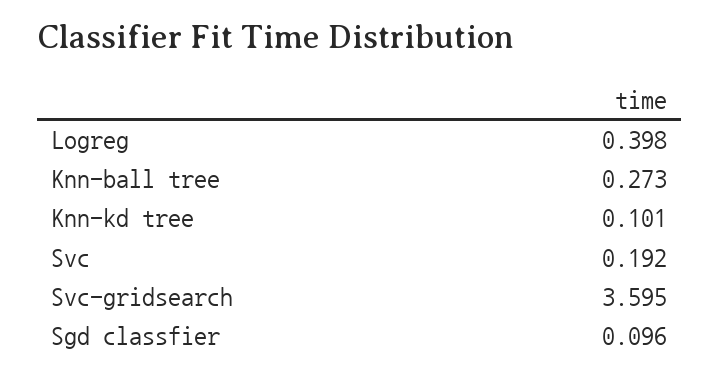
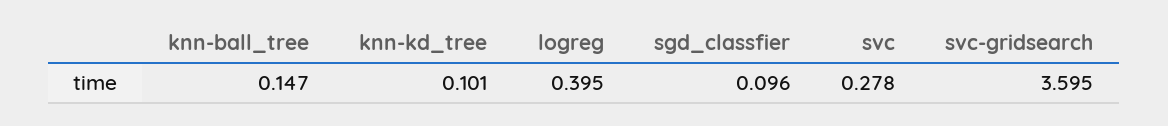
Logreg: 0.398 -> 0.395
Knn-ball tree: 0.273 -> 0.147
Svc: 0.192 -> 0.278

